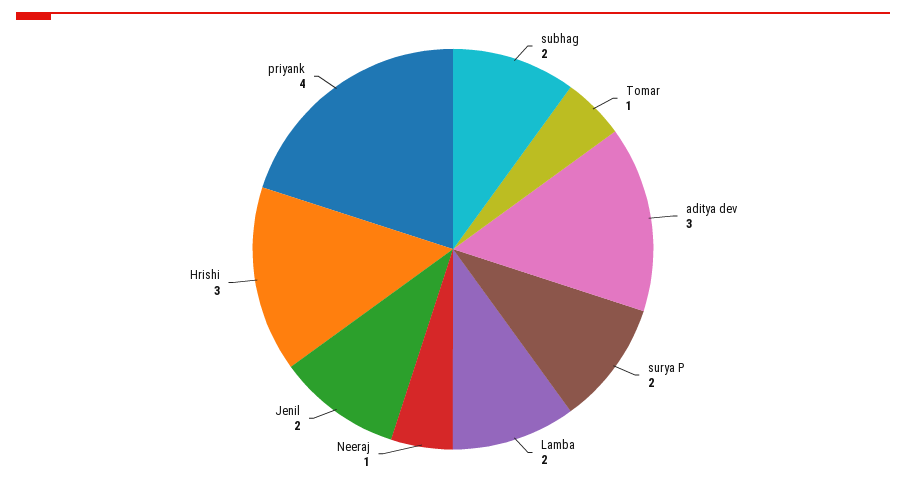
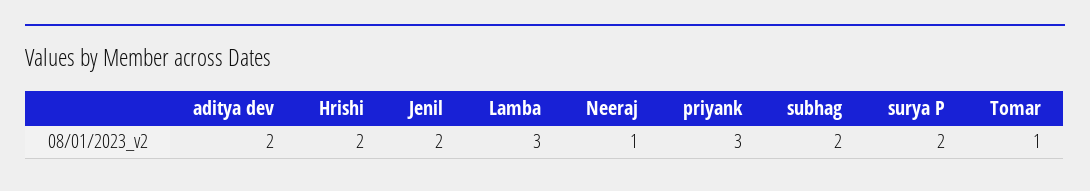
aditya dev: 3 -> 2
Lamba: 2 -> 3
Hrishi: 3 -> 2
priyank: 4 -> 3

